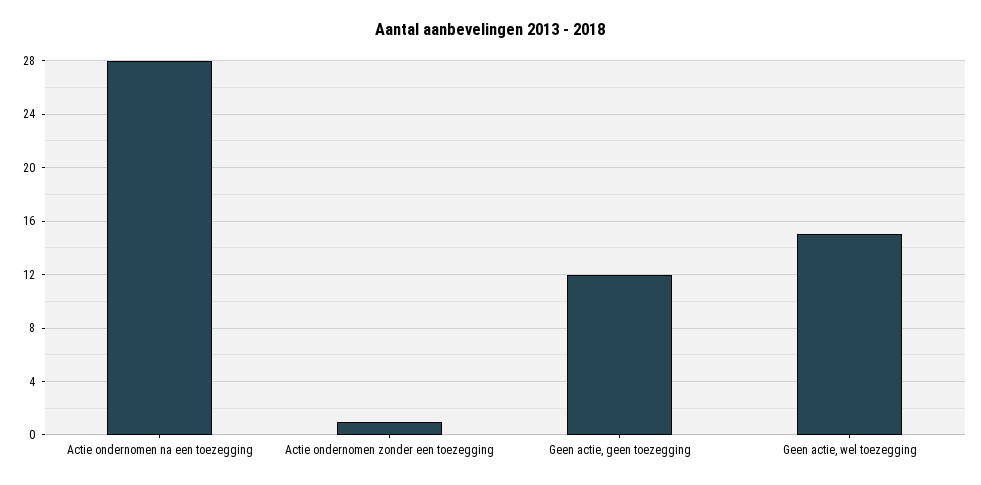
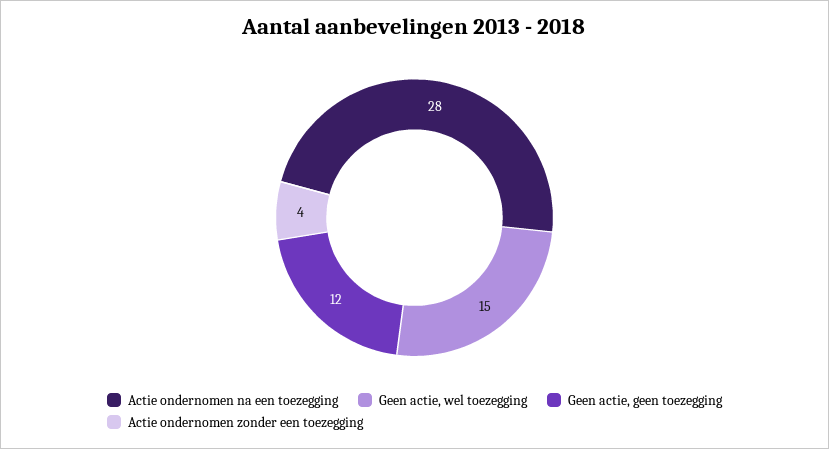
Actie ondernomen zonder een toezegging: 1 -> 4

